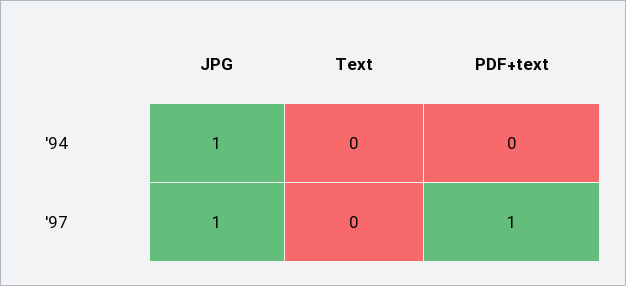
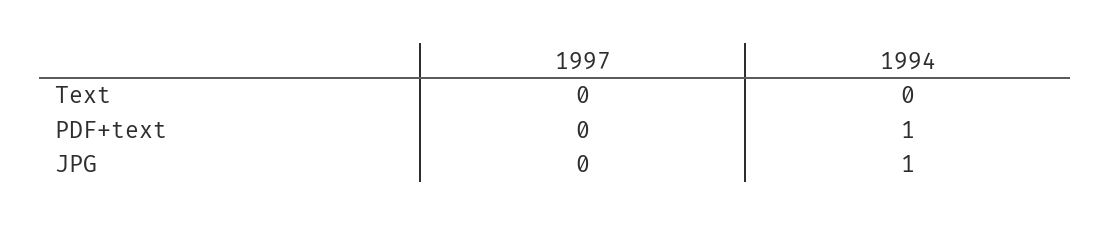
PDF+text, '94: 0 -> 1
JPG, '97: 1 -> 0
PDF+text, '97: 1 -> 0

